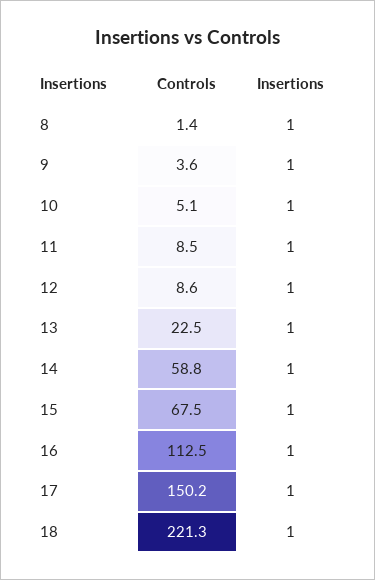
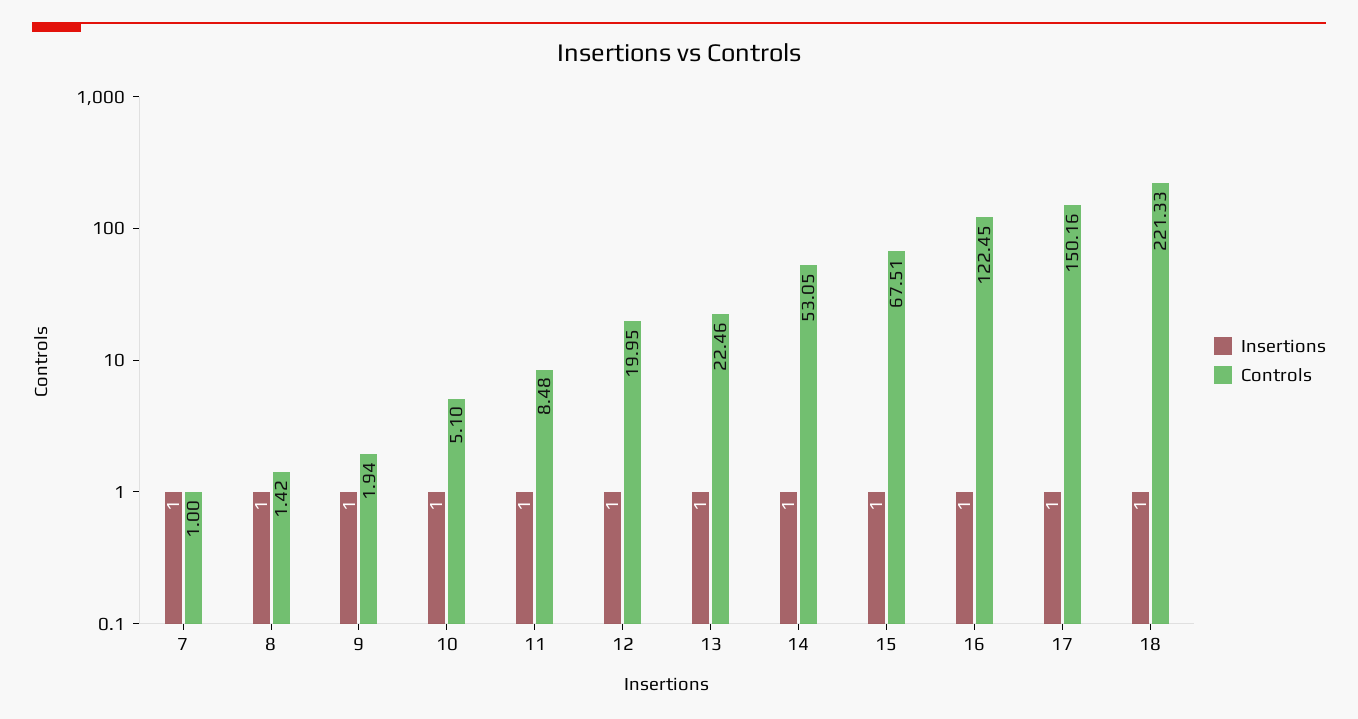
Controls, 9: 3.6 -> 1.94
Controls, 12: 8.6 -> 19.95
Controls, 14: 58.8 -> 53.05
Controls, 16: 112.5 -> 122.45
Insertions, 7: none -> 1
Controls, 7: none -> 1

